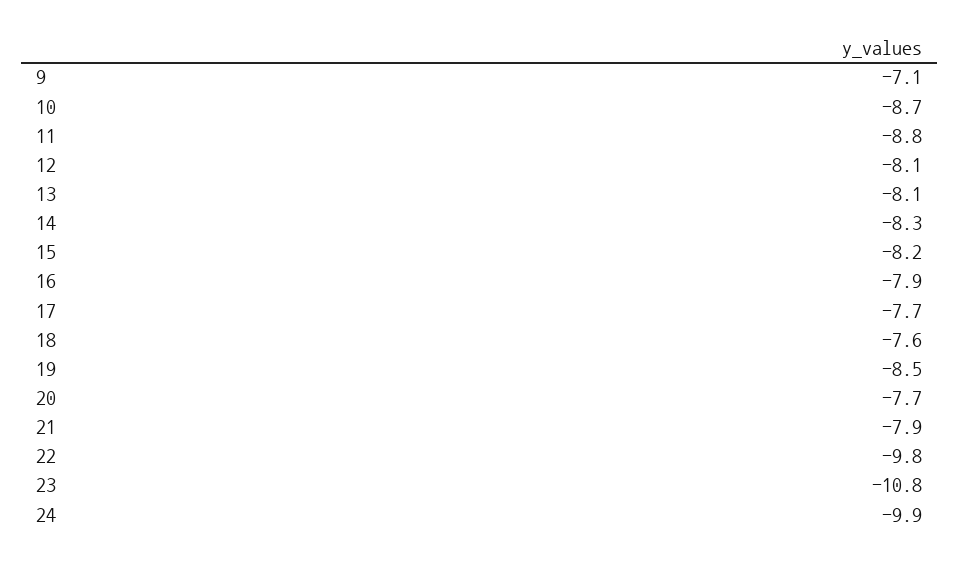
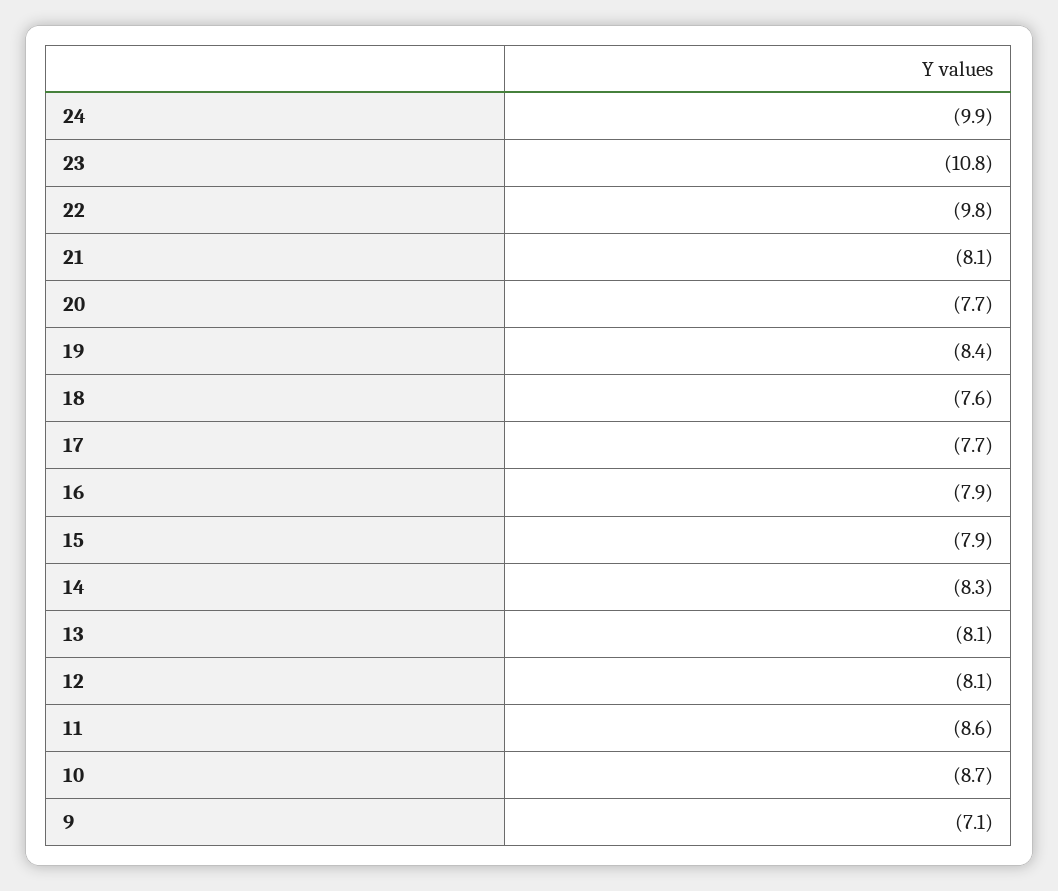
11: -8.8 -> -8.6
15: -8.2 -> -7.9
19: -8.5 -> -8.4
21: -7.9 -> -8.1

